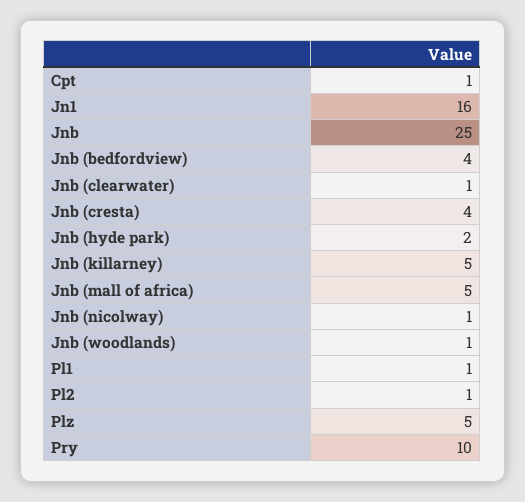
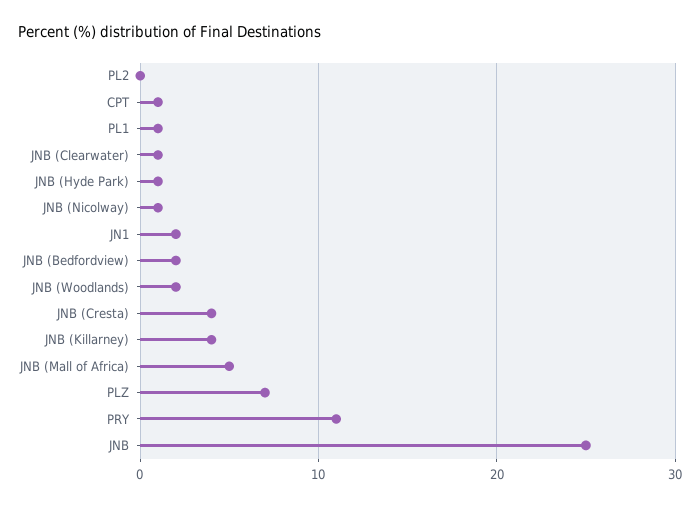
Jn1: 16 -> 2
Jnb (bedfordview): 4 -> 2
Jnb (hyde park): 2 -> 1
Jnb (killarney): 5 -> 4
Jnb (woodlands): 1 -> 2
Pl2: 1 -> 0
Plz: 5 -> 7
Pry: 10 -> 11

